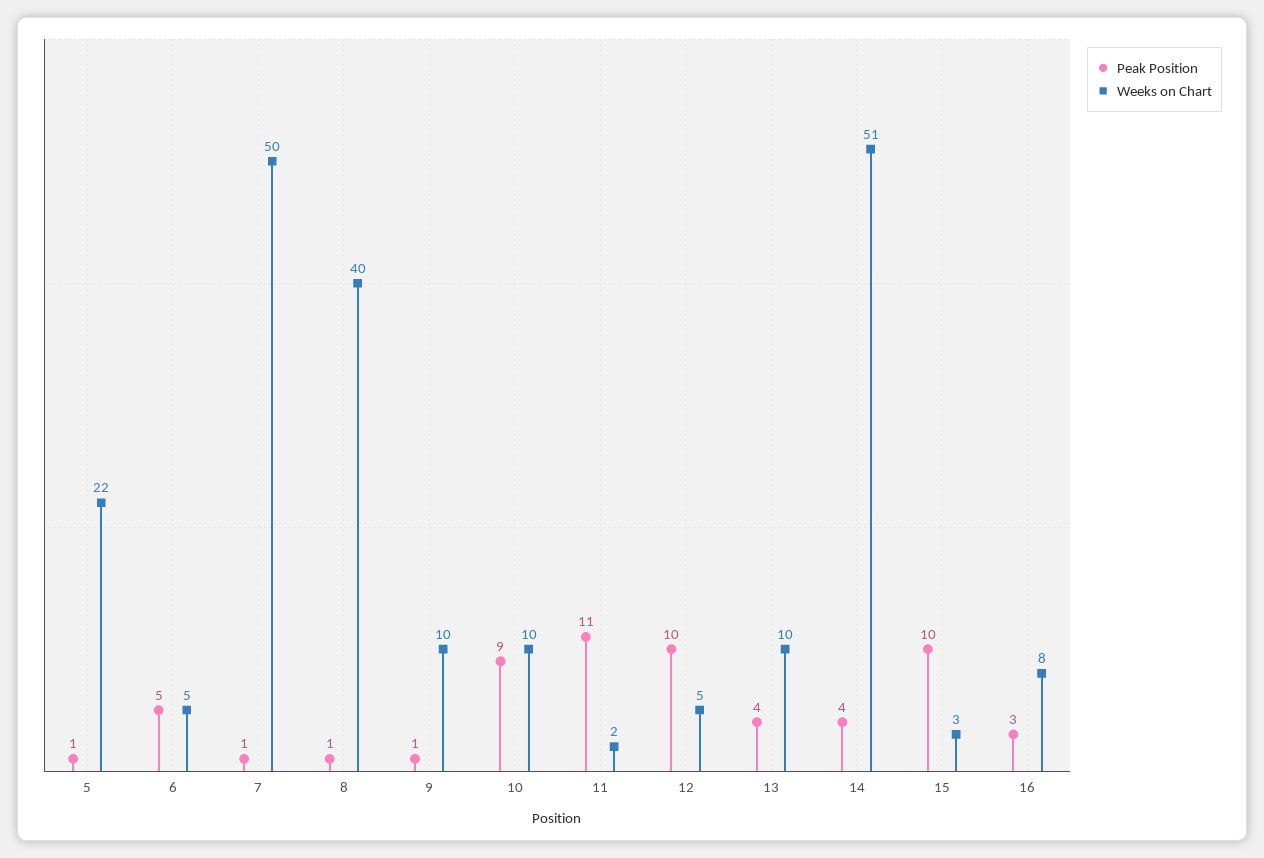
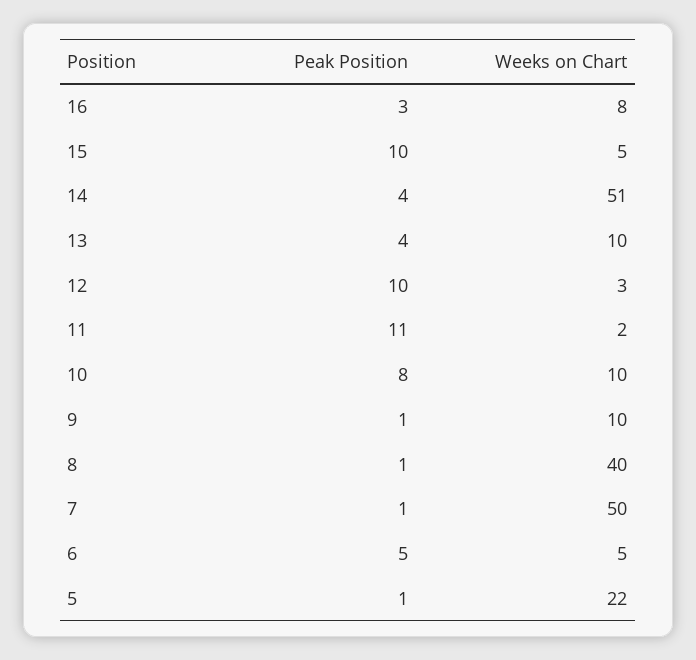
Peak Position, 10: 9 -> 8
Weeks on Chart, 12: 5 -> 3
Weeks on Chart, 15: 3 -> 5

